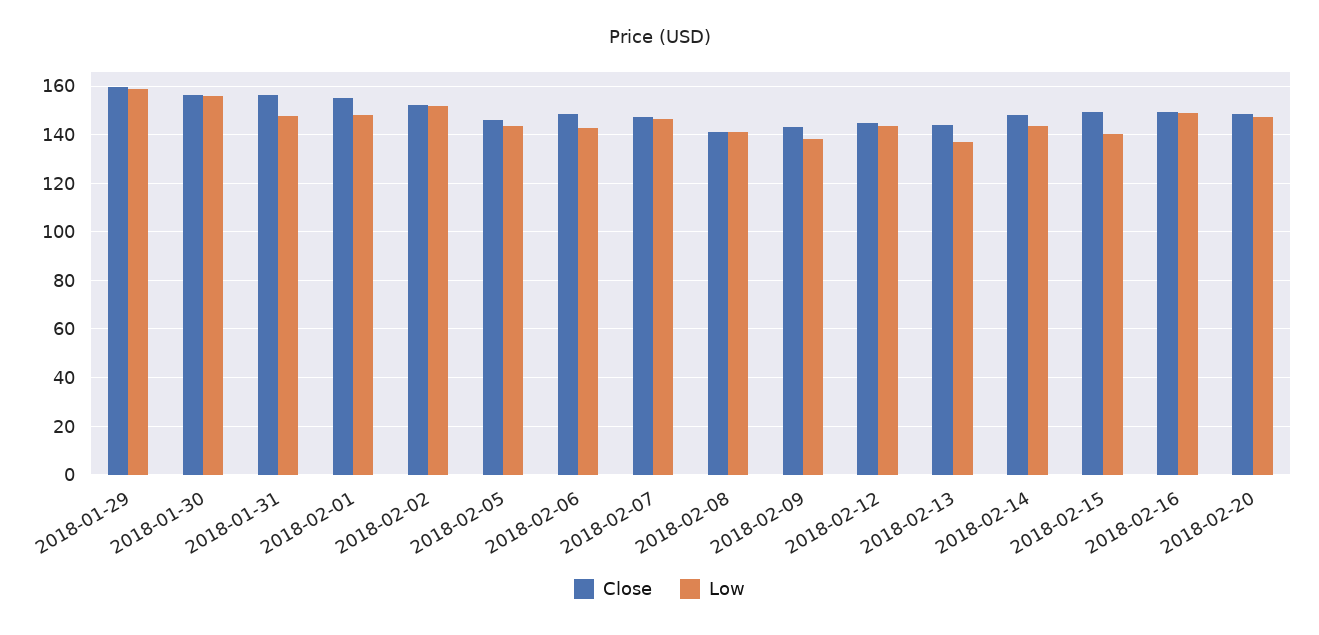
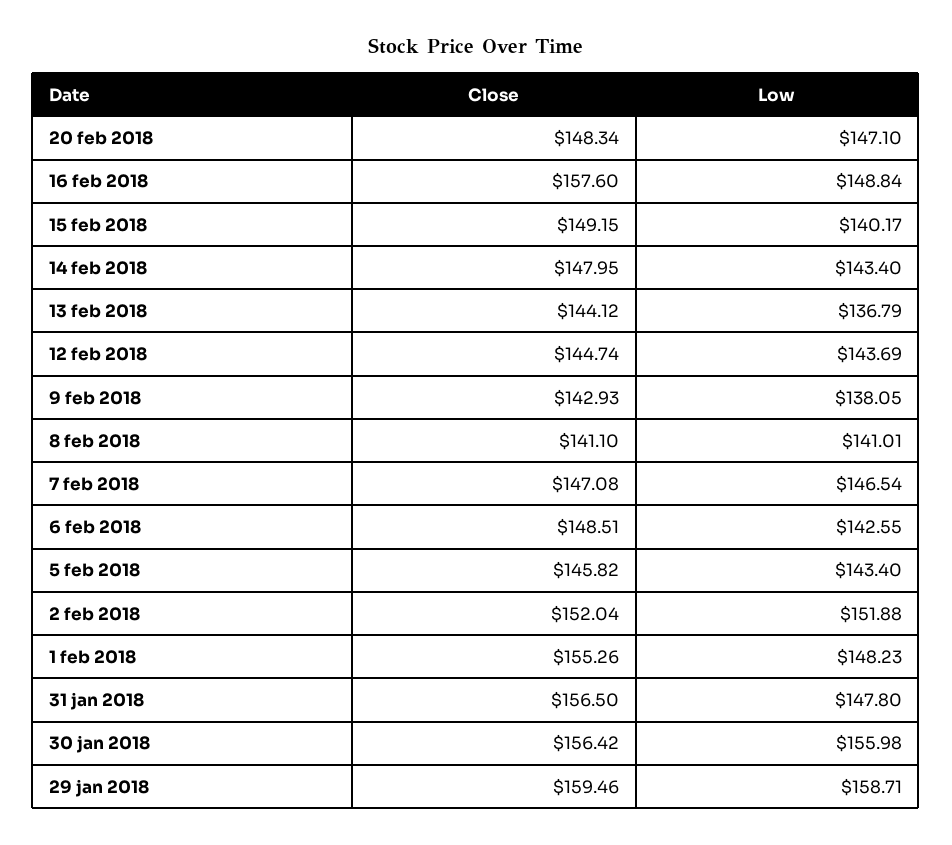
Close, 2018-02-16: 150 -> 157.6

